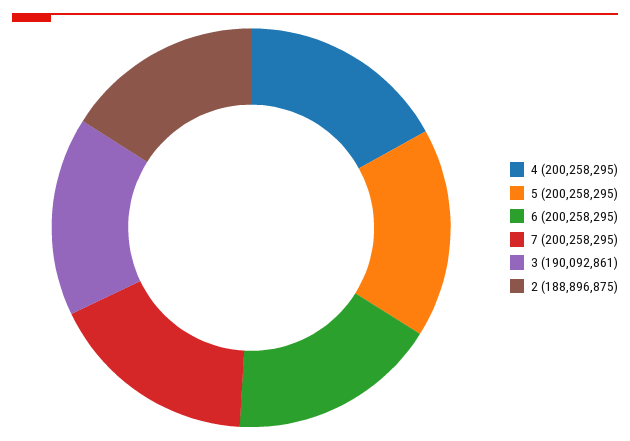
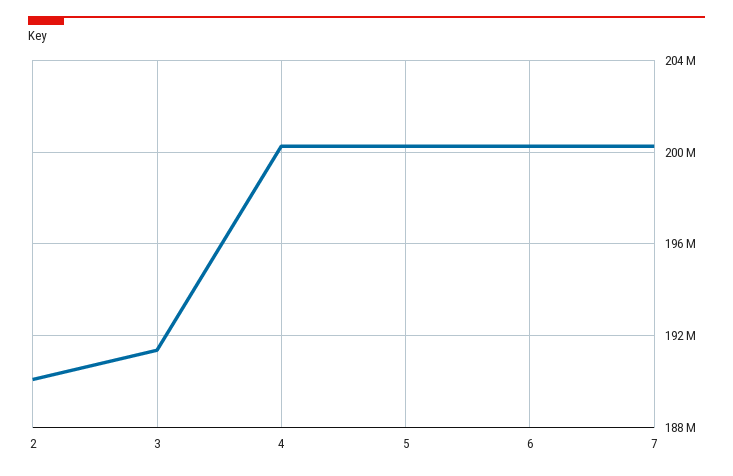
3: 190092861 -> 191500000
2: 188896875 -> 190000000

